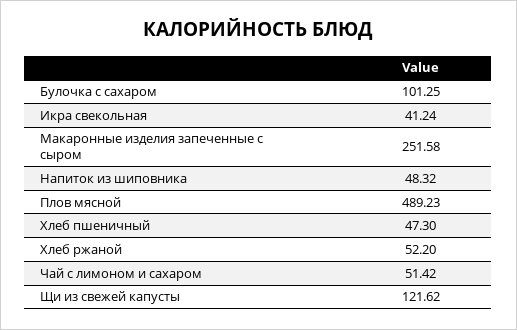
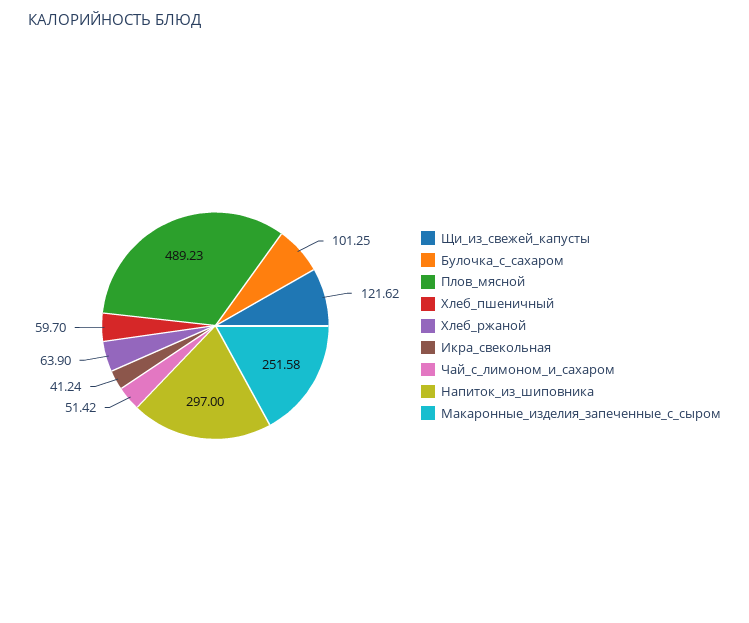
Напиток из шиповника: 48.32 -> 297
Хлеб пшеничный: 47.3 -> 59.7
Хлеб ржаной: 52.2 -> 63.9

